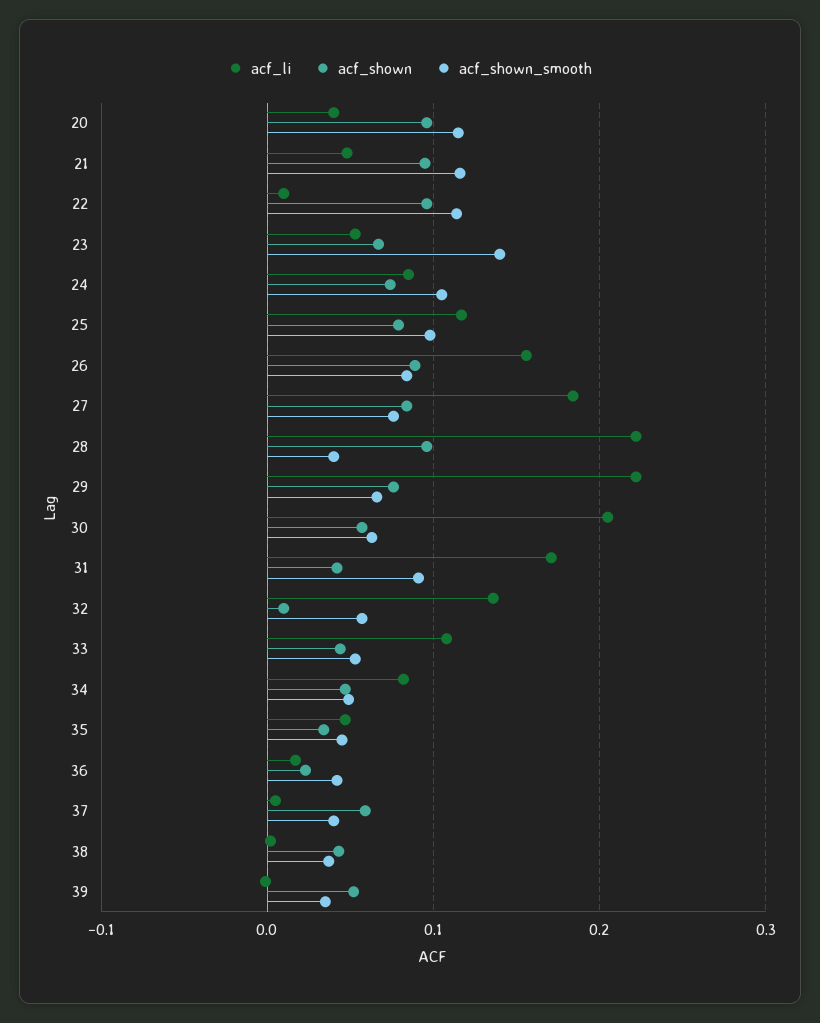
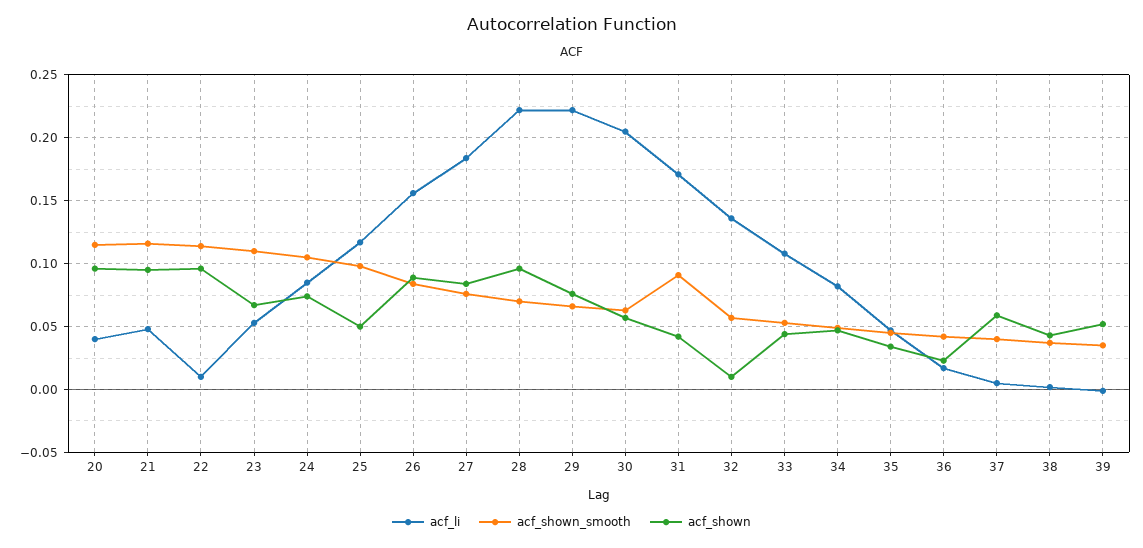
acf_shown_smooth, 23: 0.14 -> 0.11
acf_shown, 25: 0.08 -> 0.05
acf_shown_smooth, 28: 0.04 -> 0.07

